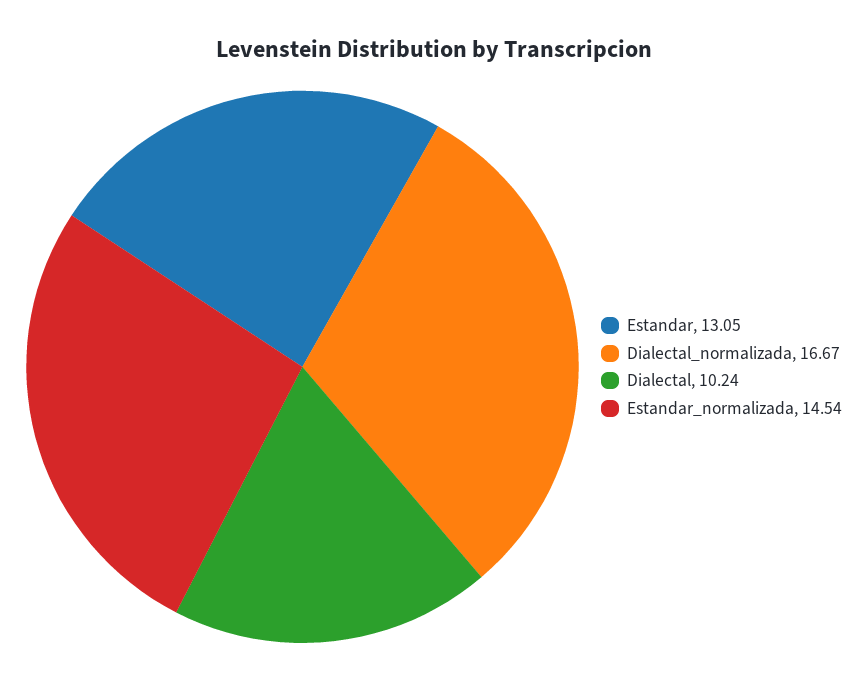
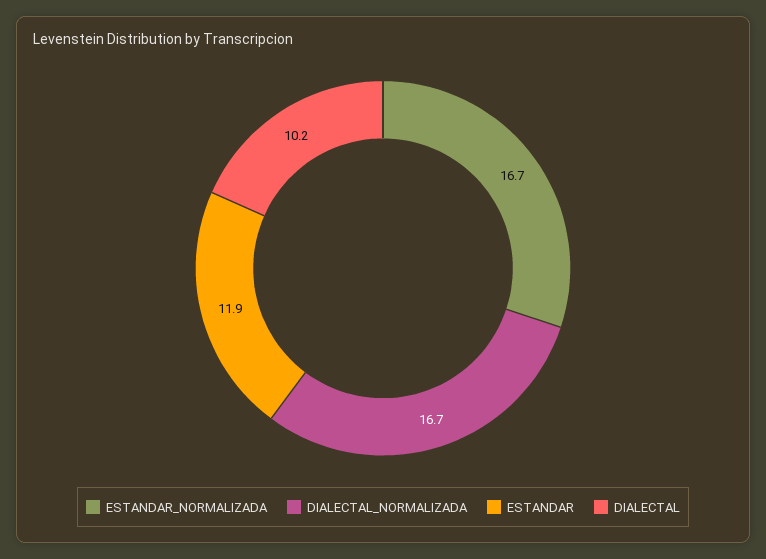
Estandar: 13.05 -> 11.9
Estandar_normalizada: 14.54 -> 16.7

